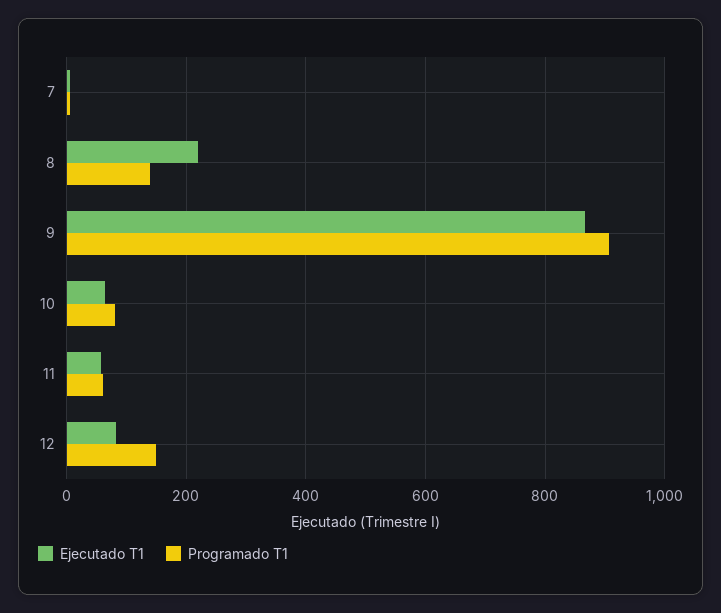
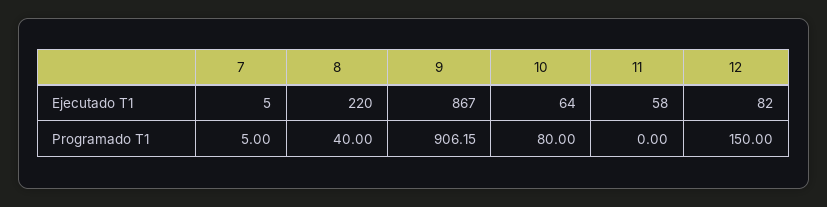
Programado T1, 8: 140 -> 40
Programado T1, 11: 60 -> 0

